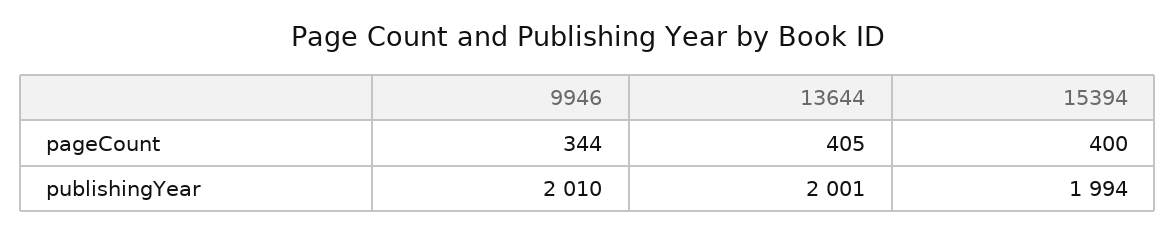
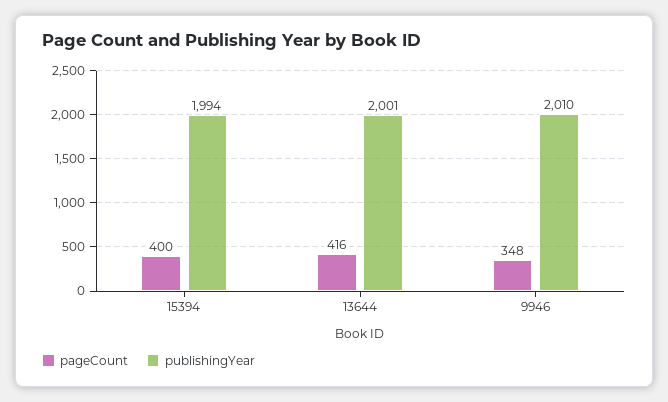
pageCount, 9946: 344 -> 348
pageCount, 13644: 405 -> 416

